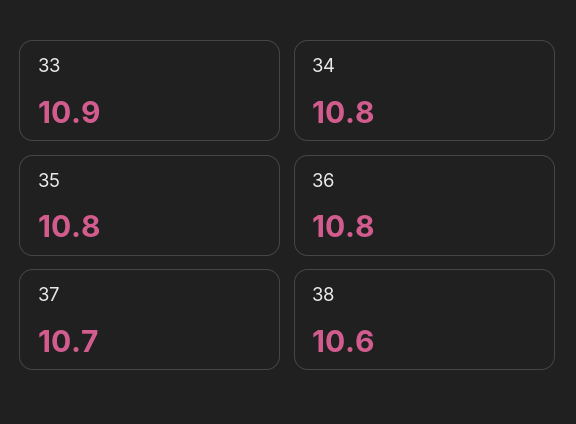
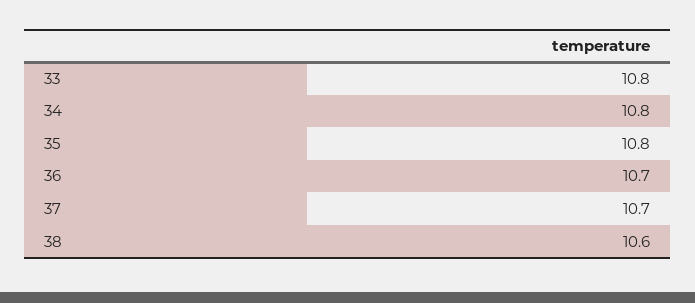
33: 10.9 -> 10.8
36: 10.8 -> 10.7

